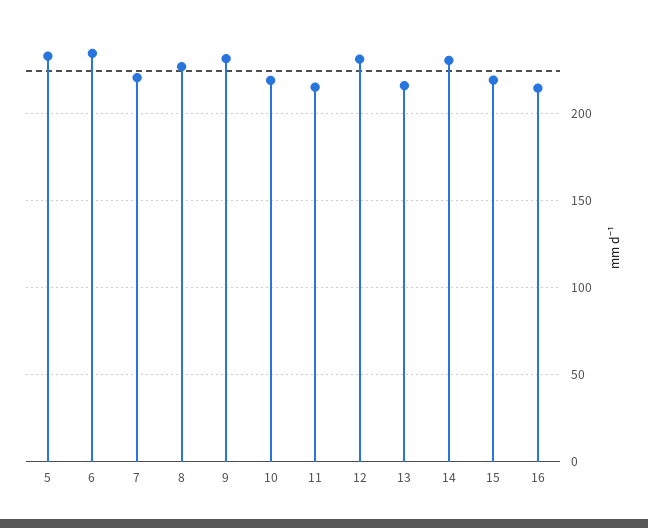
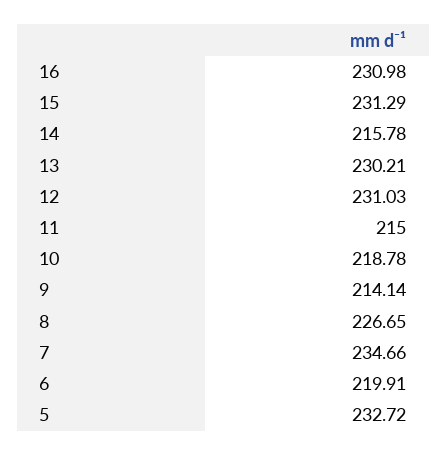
6: 235 -> 219.91
7: 220 -> 234.66
9: 230 -> 214.14
13: 215 -> 230.21
14: 230 -> 215.78
15: 220 -> 231.29
16: 215 -> 230.98

